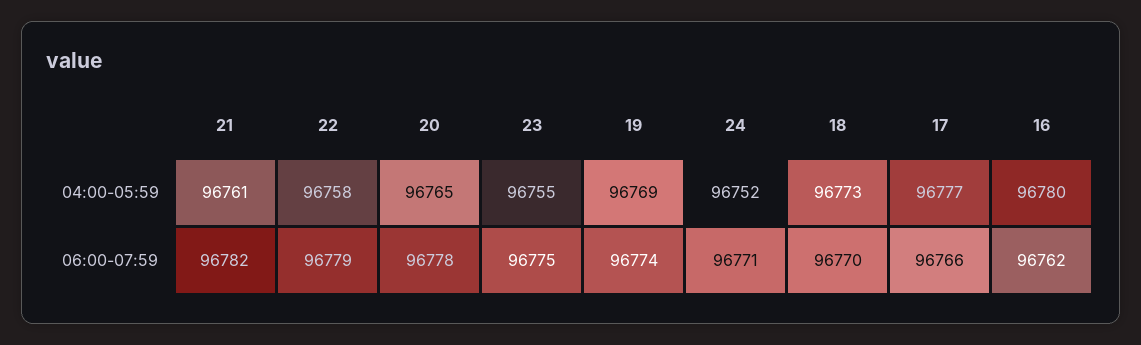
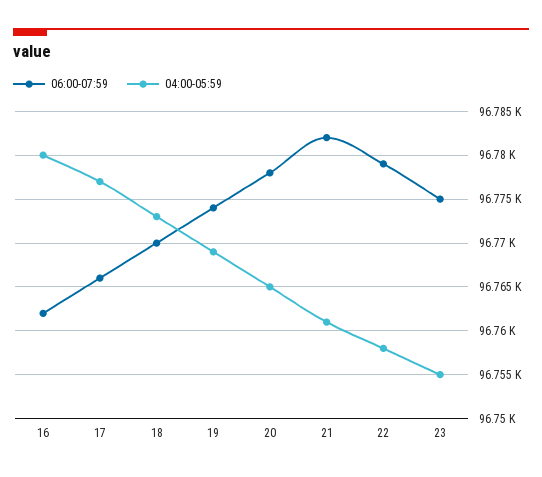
04:00-05:59, 24: 96752 -> none
06:00-07:59, 24: 96771 -> none

